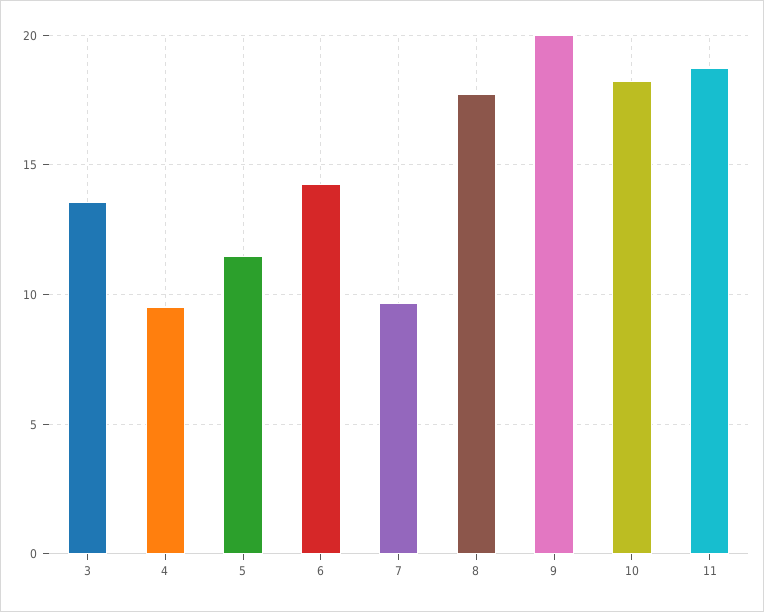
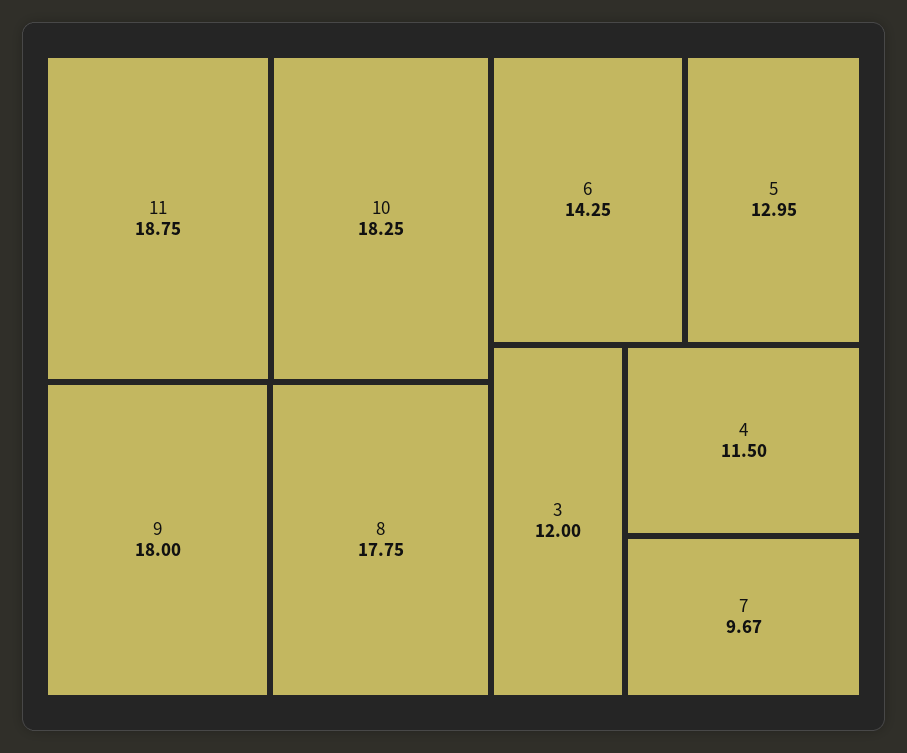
3: 13.5 -> 12
4: 9.5 -> 11.5
5: 11.5 -> 12.95
9: 20 -> 18

